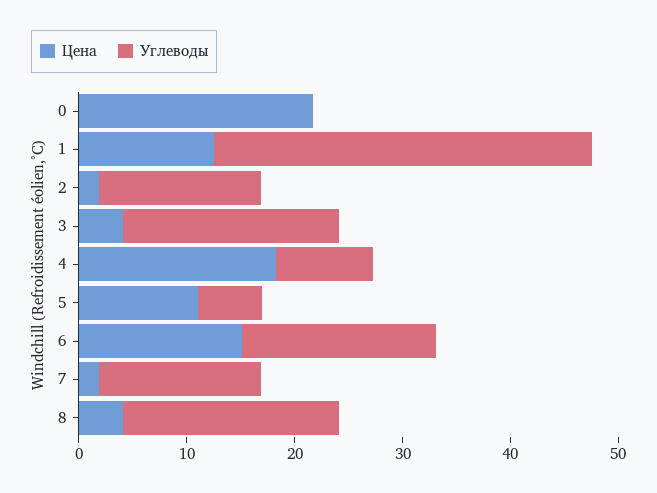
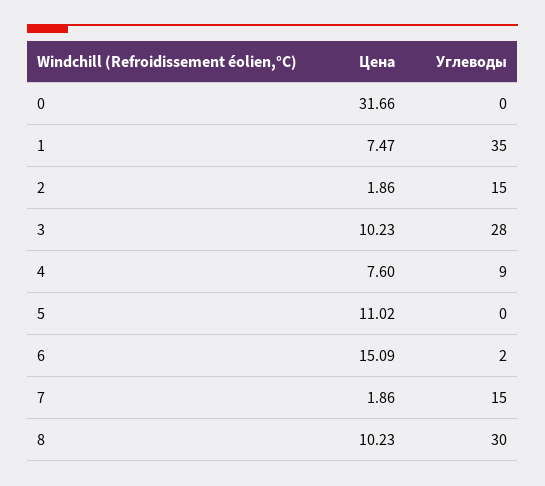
Цена, 0: 22 -> 31.66
Цена, 1: 12 -> 7.47
Цена, 3: 4 -> 10.23
Углеводы, 3: 20 -> 28
Цена, 4: 18 -> 7.6
Углеводы, 5: 6 -> 0
Углеводы, 6: 18 -> 2
Цена, 8: 4 -> 10.23
Углеводы, 8: 20 -> 30

